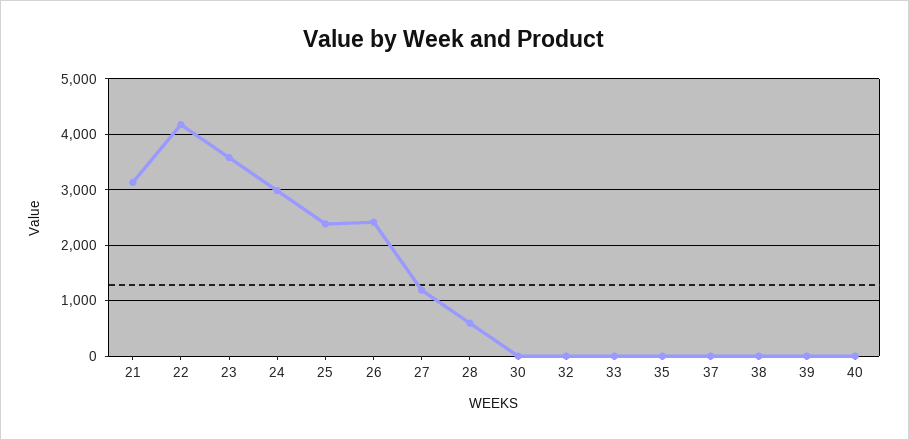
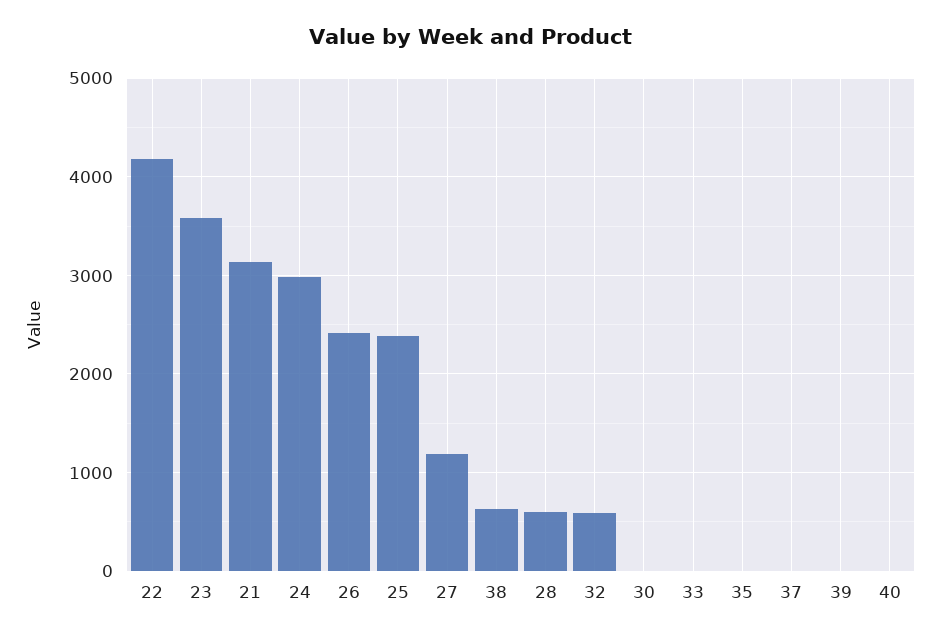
32: 0 -> 600
38: 0 -> 600

